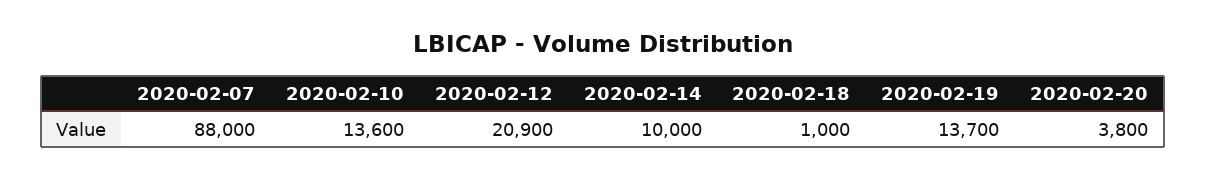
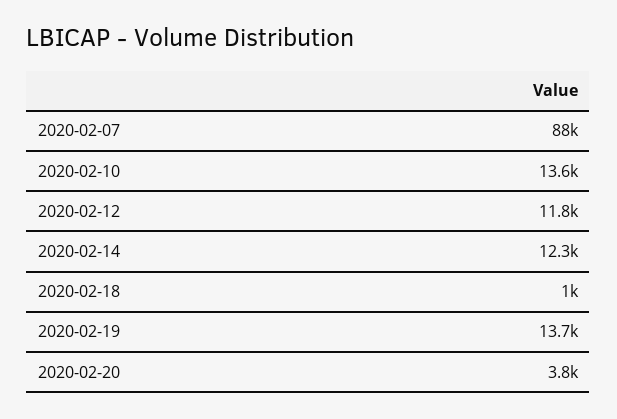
2020-02-12: 20900 -> 11800
2020-02-14: 10000 -> 12300

